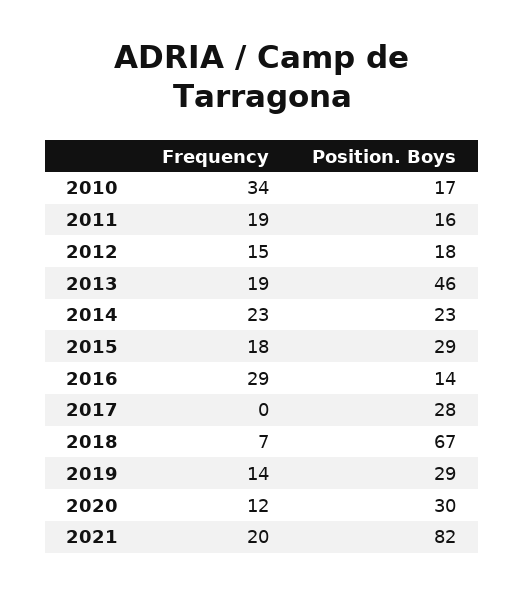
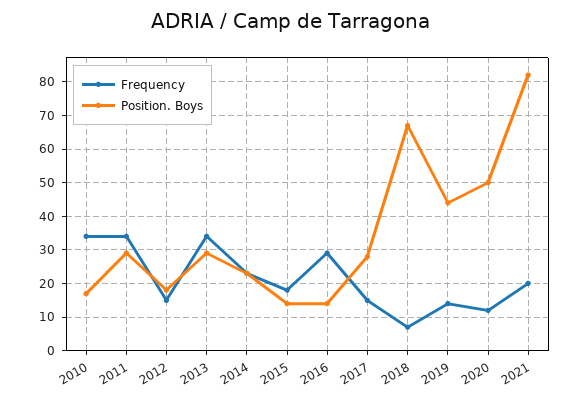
Frequency, 2011: 19 -> 35
Position. Boys, 2011: 16 -> 30
Frequency, 2013: 19 -> 35
Position. Boys, 2013: 46 -> 30
Position. Boys, 2015: 29 -> 15
Frequency, 2017: 0 -> 15
Position. Boys, 2019: 29 -> 45
Position. Boys, 2020: 30 -> 50

